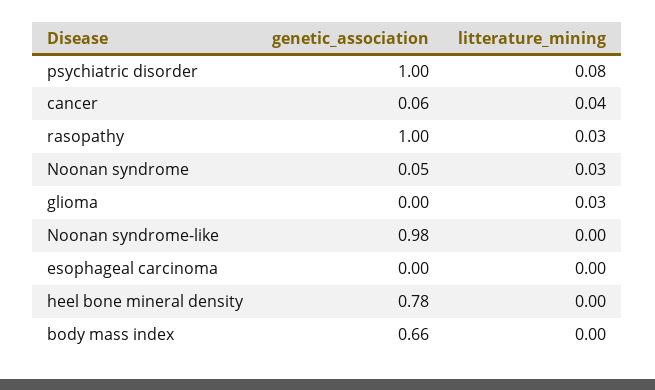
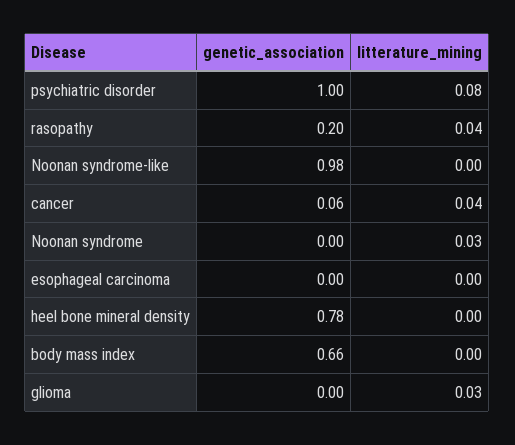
genetic_association, rasopathy: 1 -> 0.2
litterature_mining, rasopathy: 0.03 -> 0.04
genetic_association, Noonan syndrome: 0.05 -> 0

